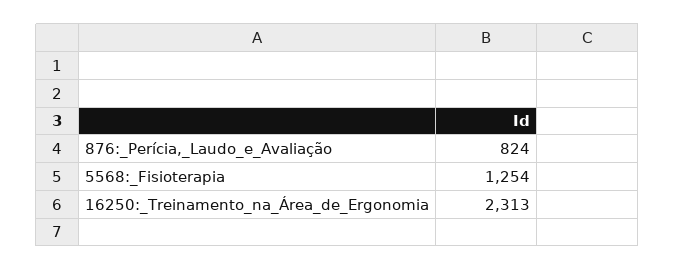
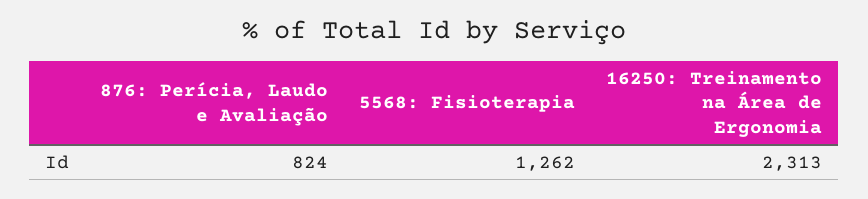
5568:_Fisioterapia: 1254 -> 1262

